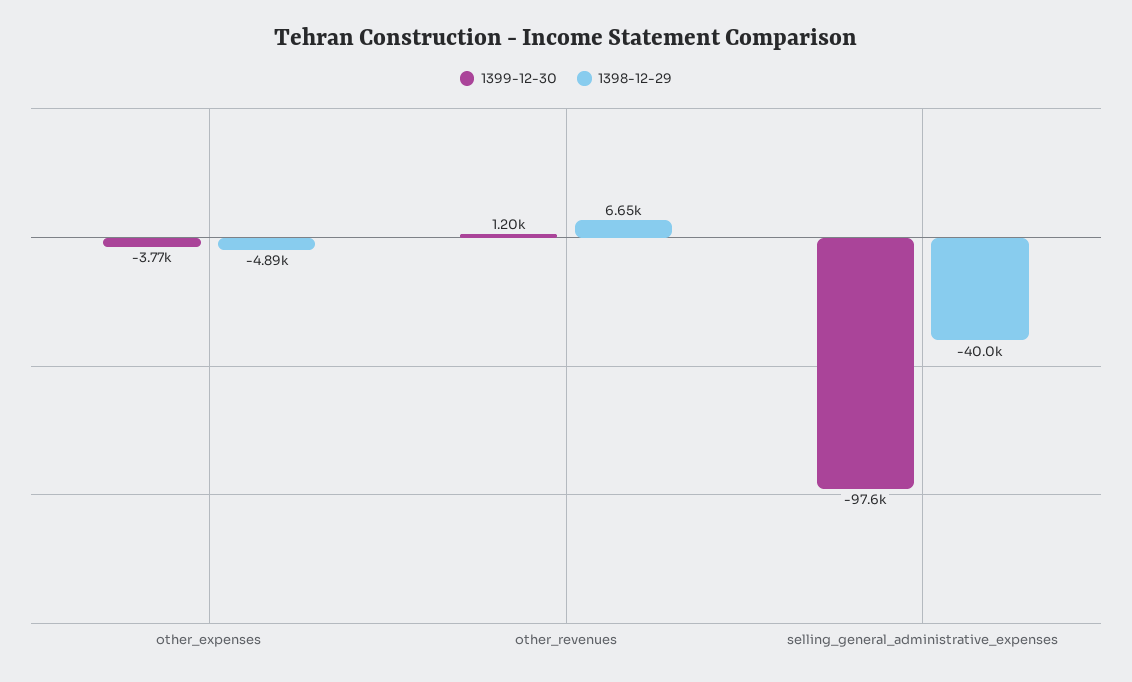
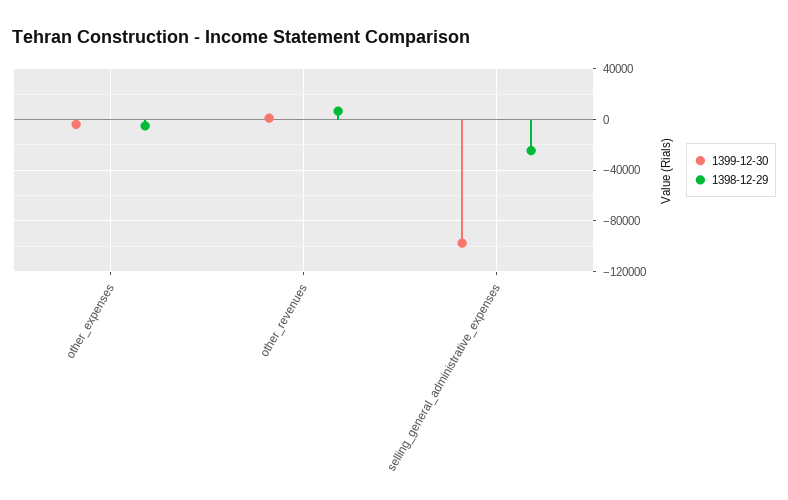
1398-12-29, selling_general_administrative_expenses: -40000 -> -25000

